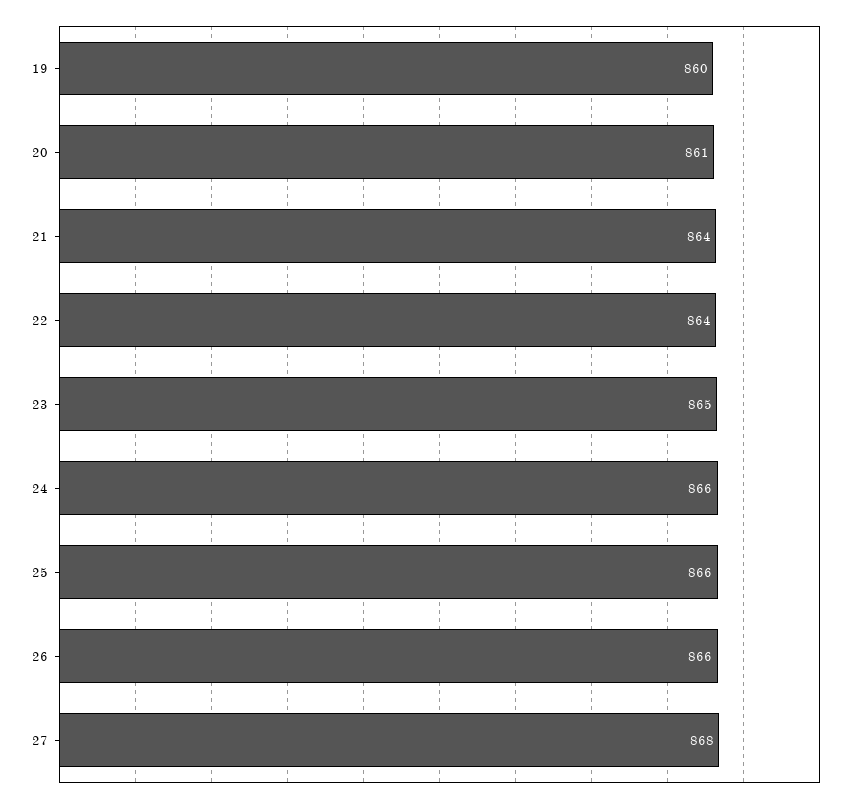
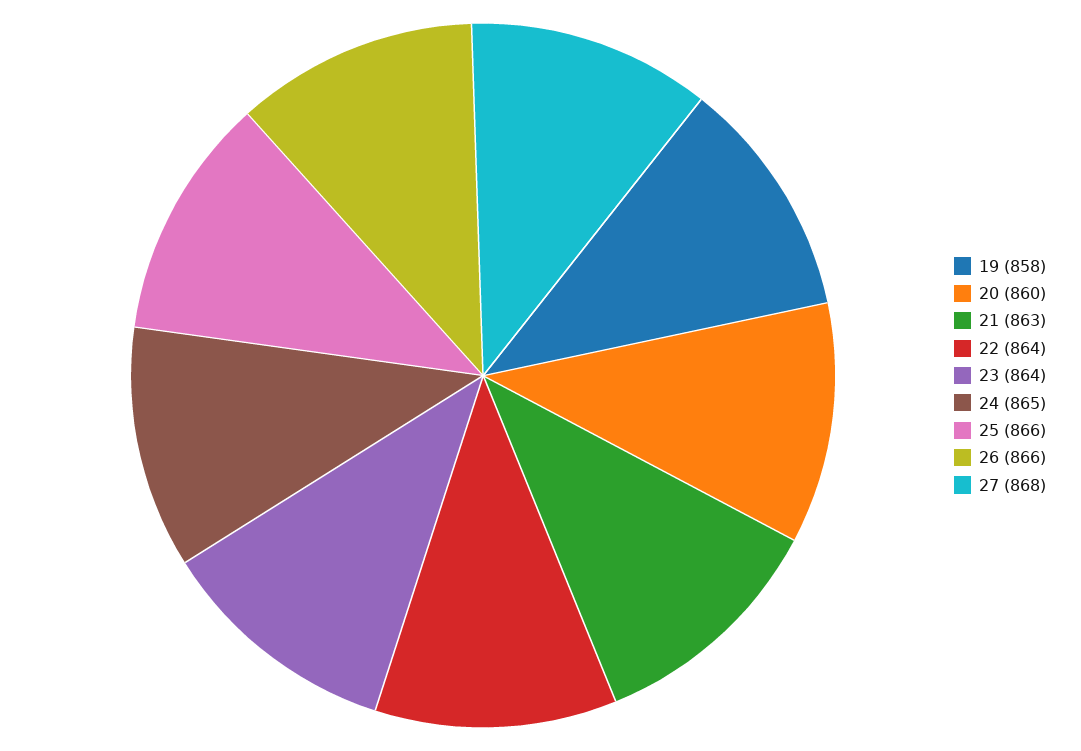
19: 860 -> 858
20: 861 -> 860
21: 864 -> 863
23: 865 -> 864
24: 866 -> 865

